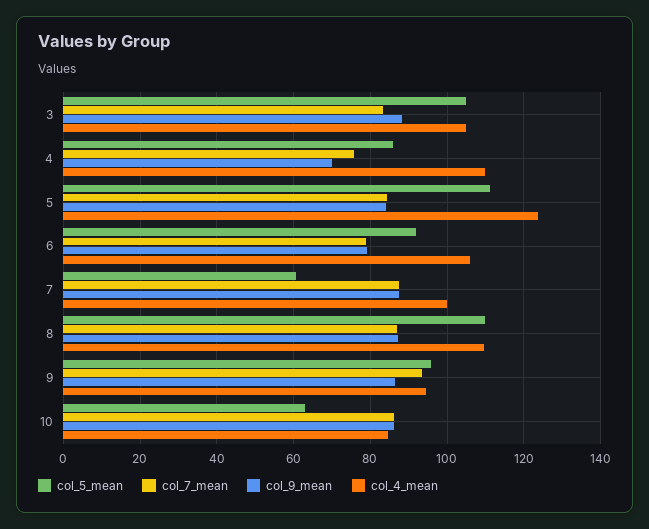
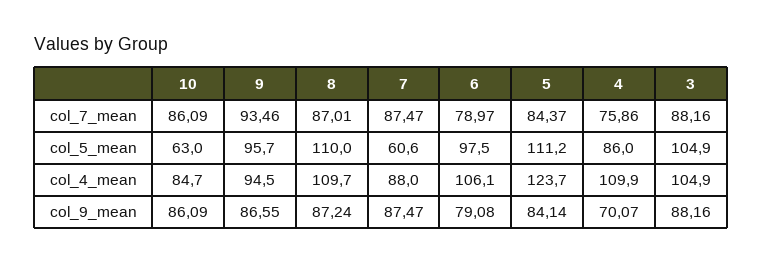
col_7_mean, 3: 84 -> 88.16
col_5_mean, 6: 92 -> 97.5
col_4_mean, 7: 100 -> 88

